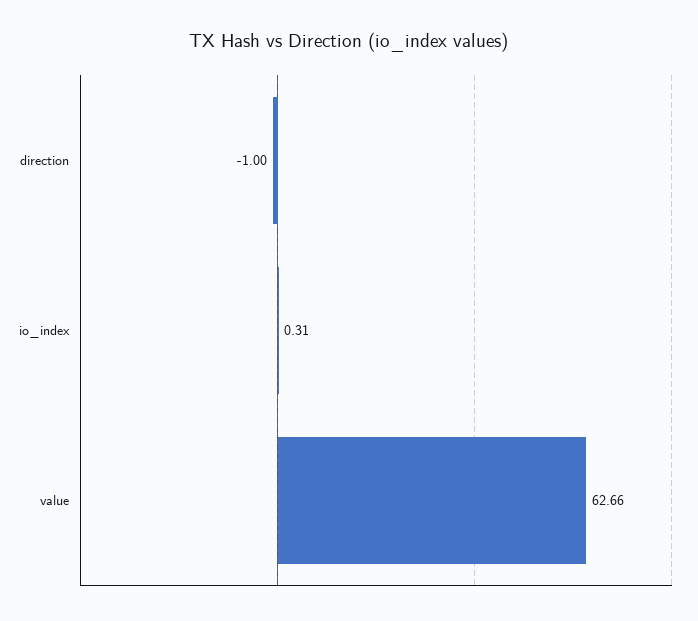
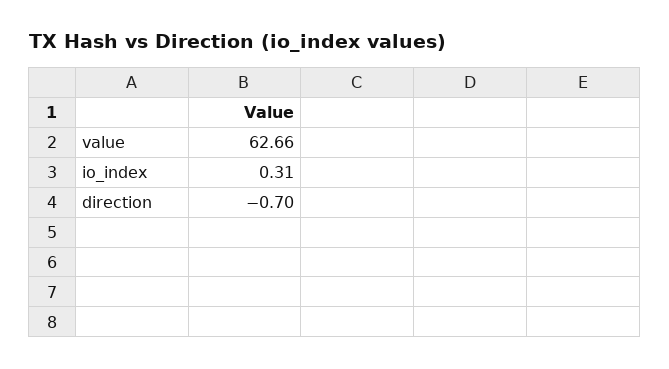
direction: -1 -> -0.7

